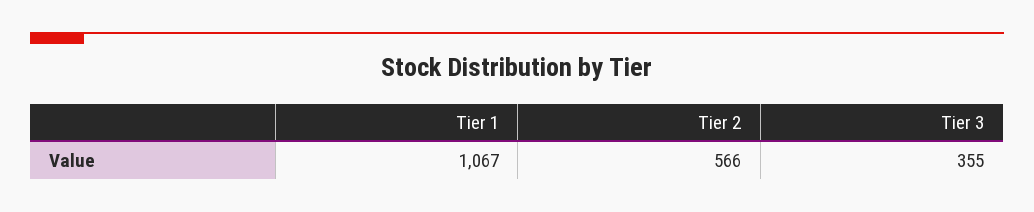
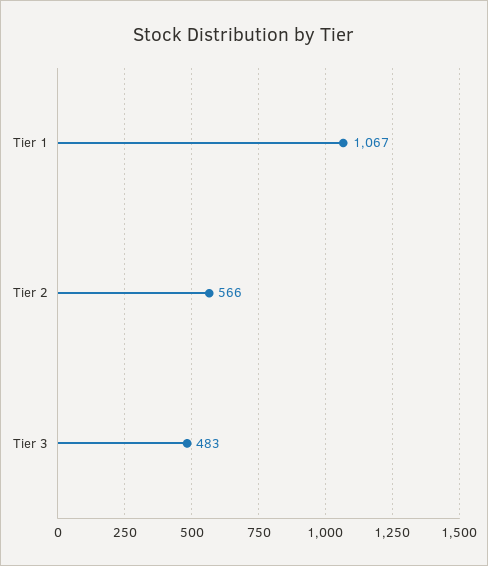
Tier 3: 355 -> 483

